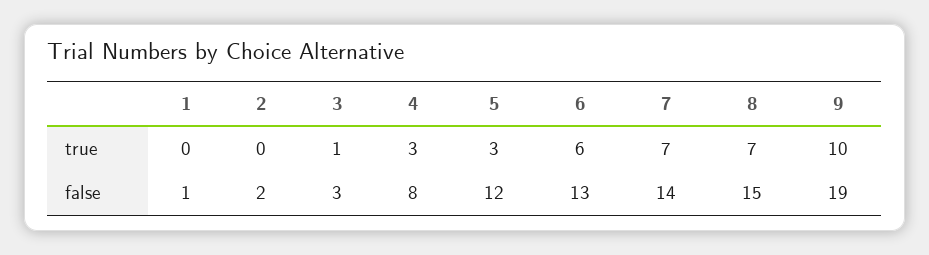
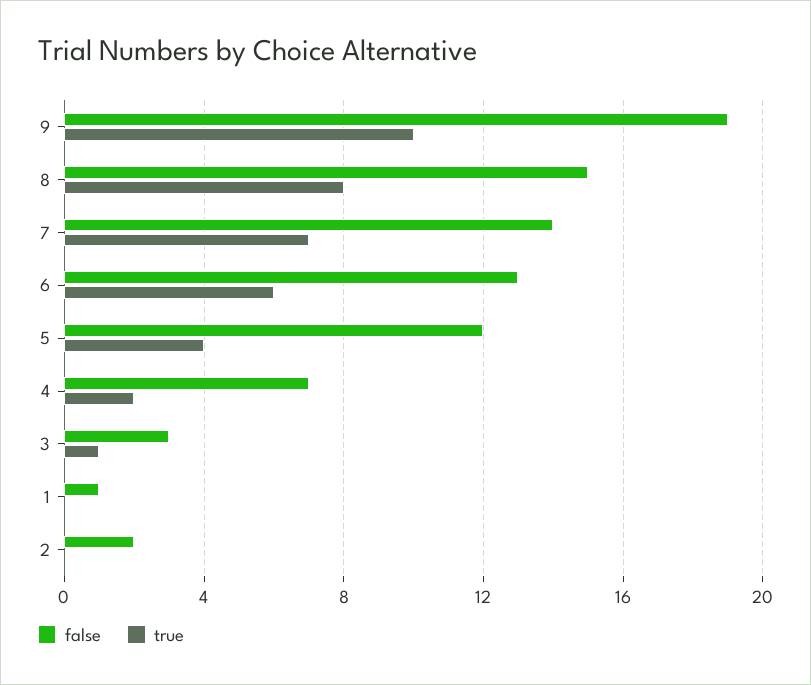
true, 4: 3 -> 2
true, 5: 3 -> 4
true, 8: 7 -> 8
false, 4: 8 -> 7

